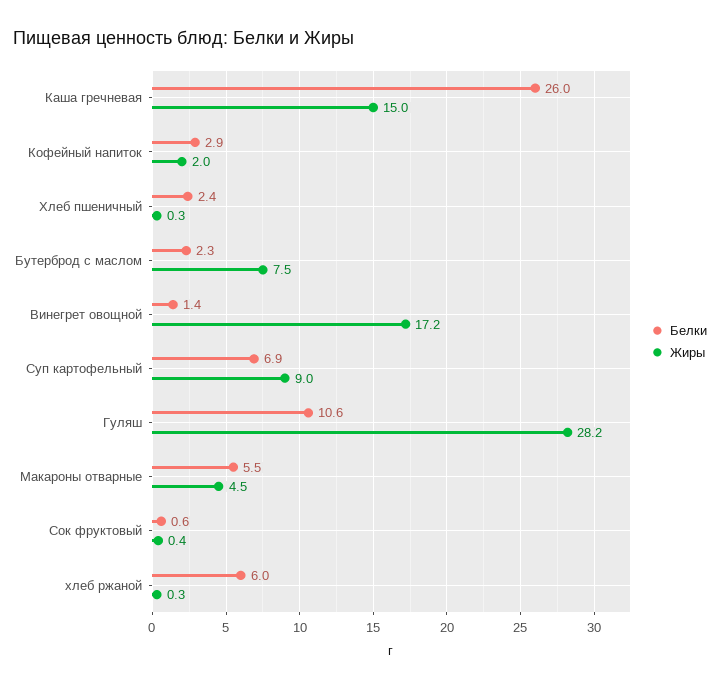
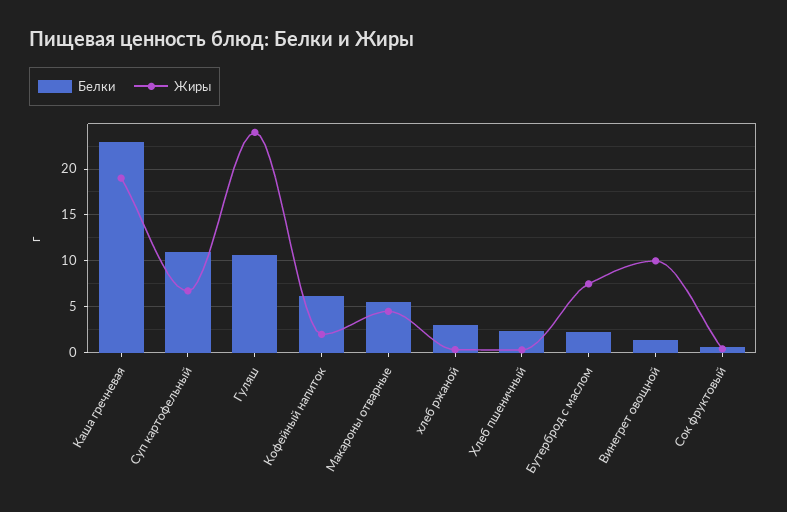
Белки, Каша гречневая: 26 -> 23
Жиры, Каша гречневая: 15 -> 19
Белки, Кофейный напиток: 2.9 -> 6
Жиры, Винегрет овощной: 17.2 -> 10
Белки, Суп картофельный: 6.9 -> 11
Жиры, Суп картофельный: 9 -> 7
Жиры, Гуляш: 28.2 -> 24
Белки, хлеб ржаной: 6 -> 3

